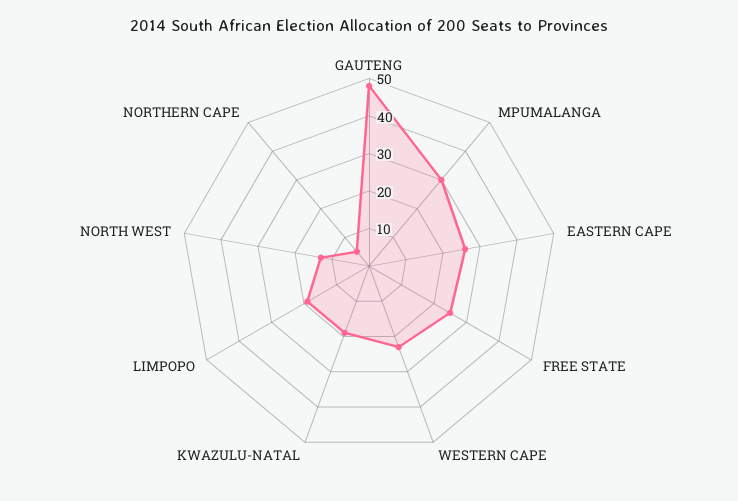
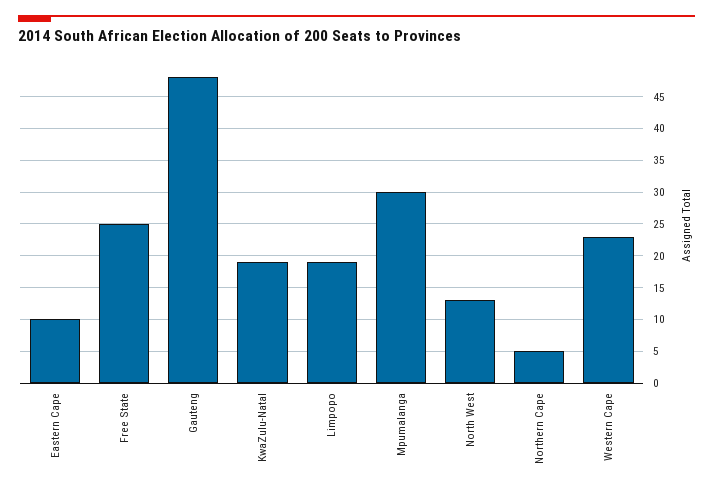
EASTERN CAPE: 25 -> 10

